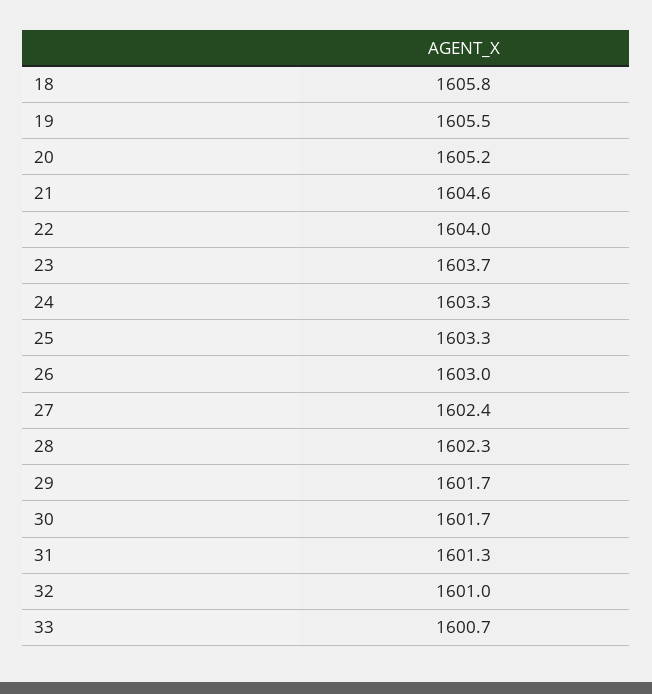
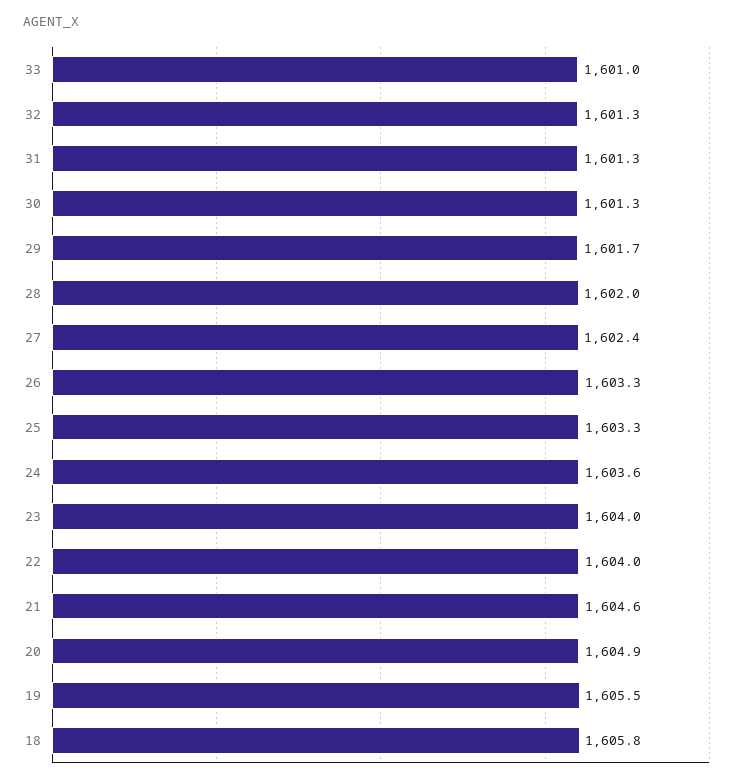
20: 1605.2 -> 1604.9
23: 1603.7 -> 1604
24: 1603.3 -> 1603.6
26: 1603 -> 1603.3
28: 1602.3 -> 1602
30: 1601.7 -> 1601.3
32: 1601 -> 1601.3
33: 1600.7 -> 1601

